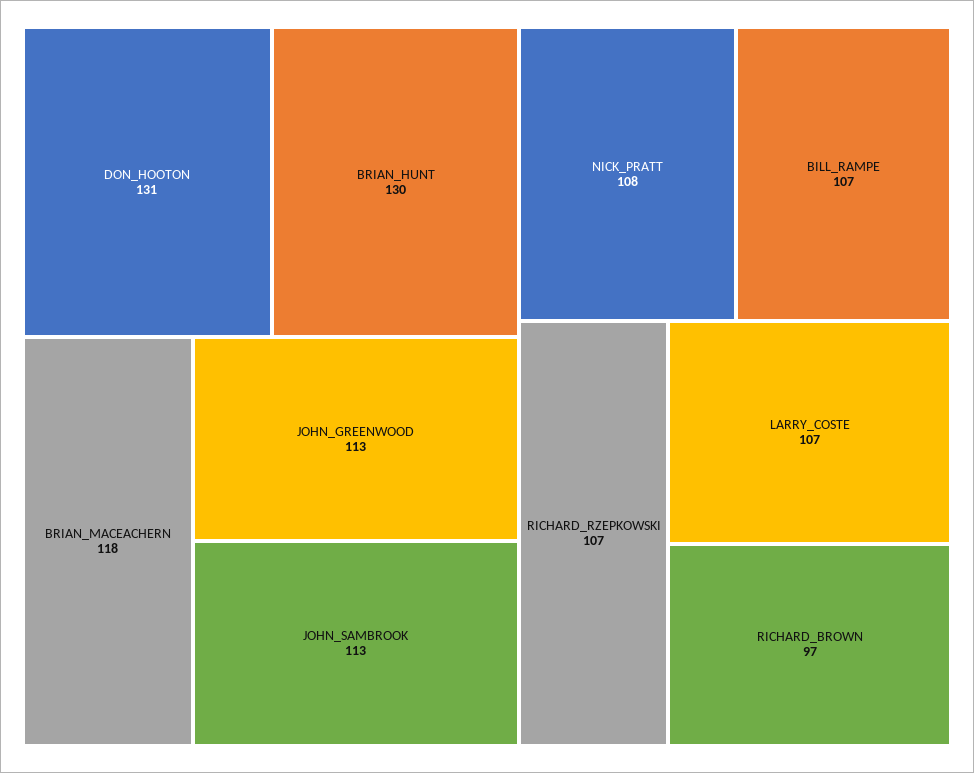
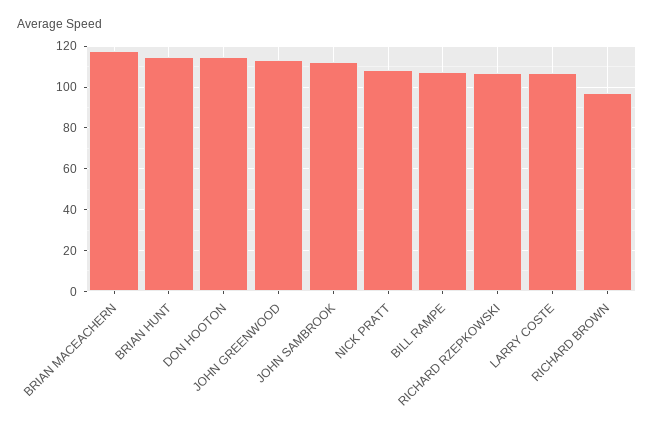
DON_HOOTON: 131 -> 115
BRIAN_HUNT: 130 -> 115

